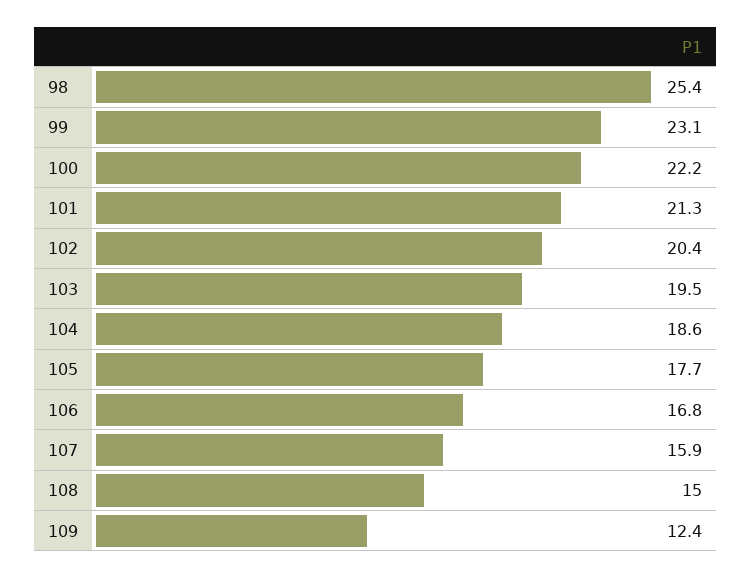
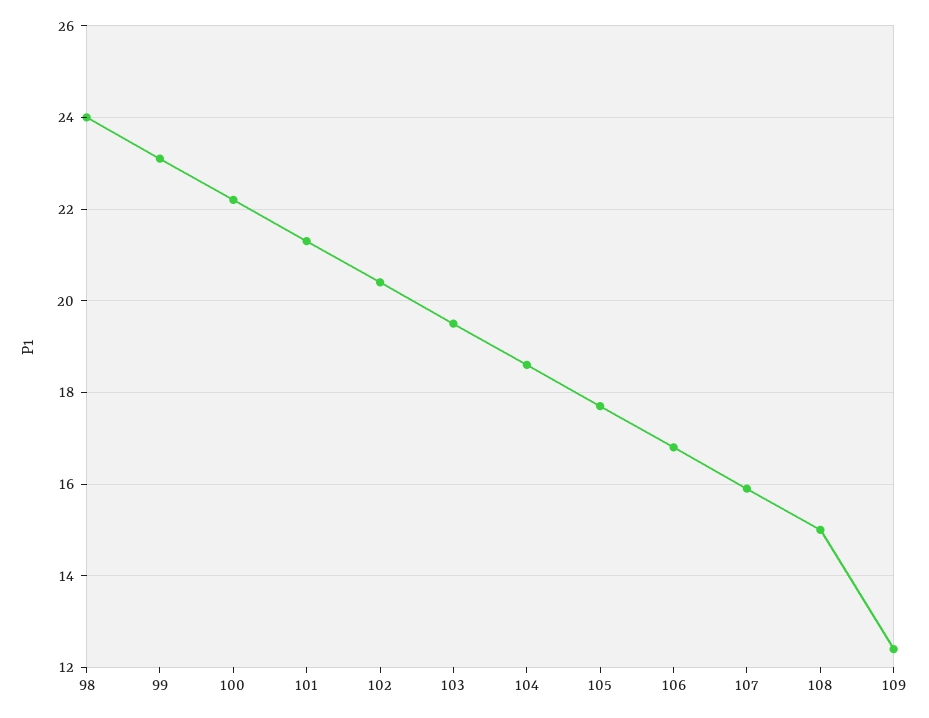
98: 25.4 -> 24

